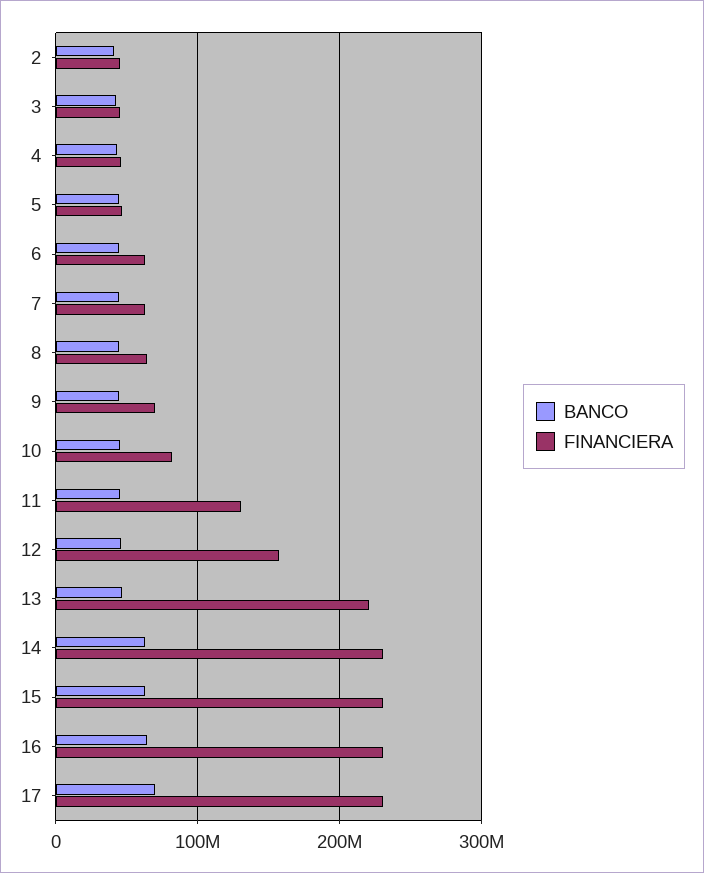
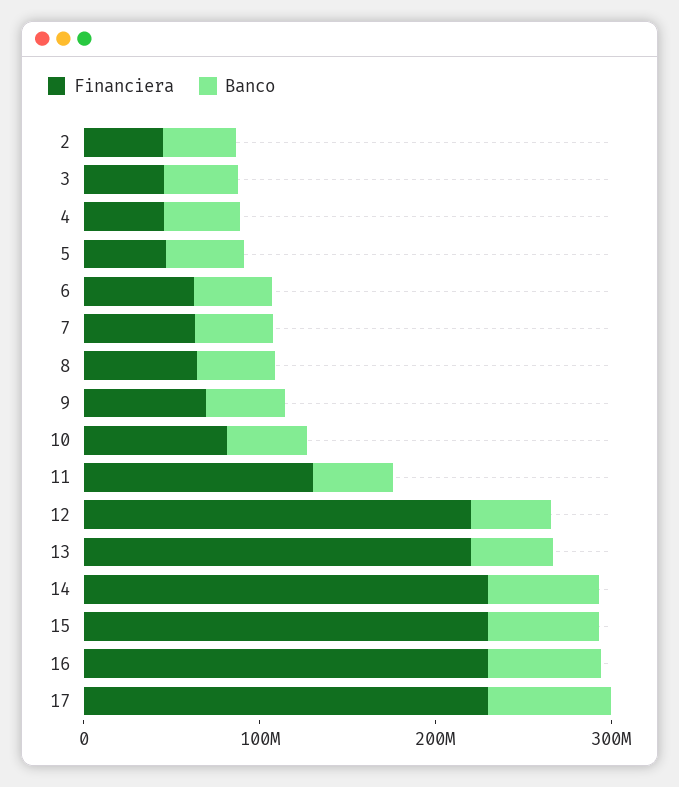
FINANCIERA, 12: 160000000 -> 220000000

